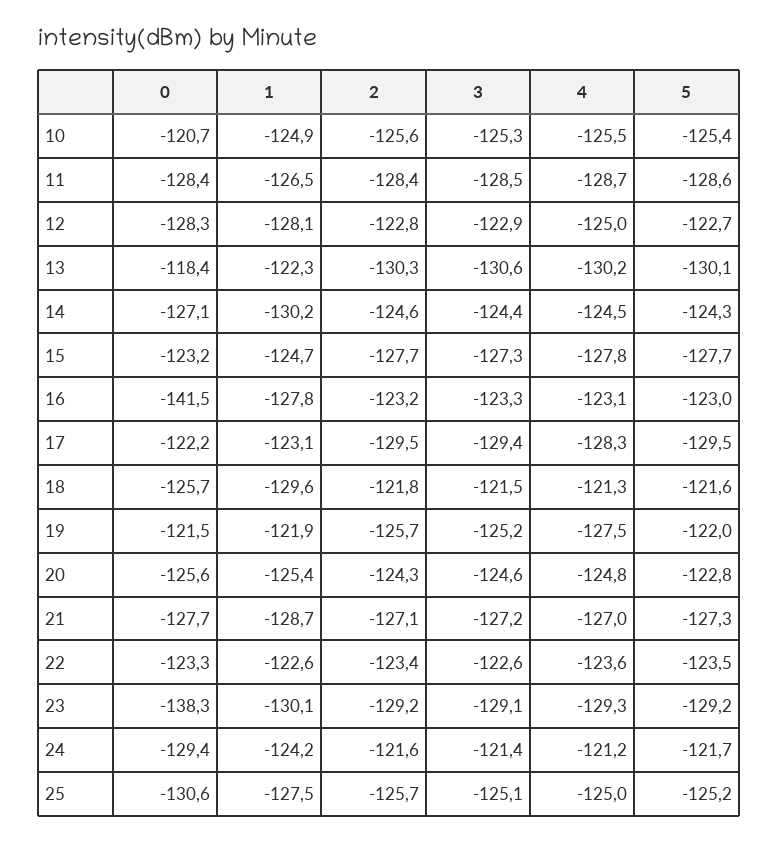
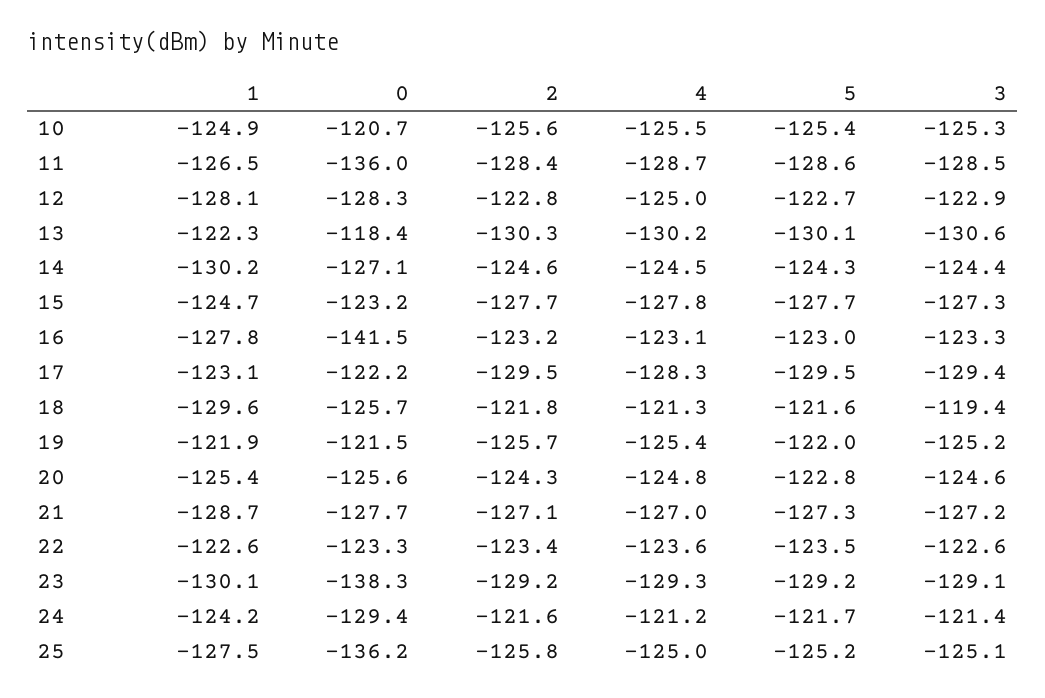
0, 11: -128.4 -> -136
3, 18: -121.5 -> -119.4
4, 19: -127.5 -> -125.4
0, 25: -130.6 -> -136.2
2, 25: -125.7 -> -125.8

